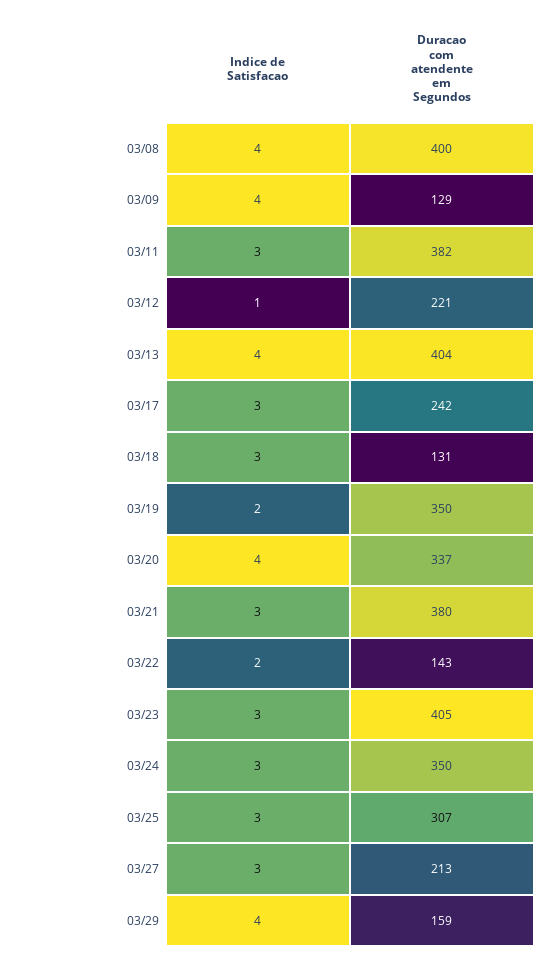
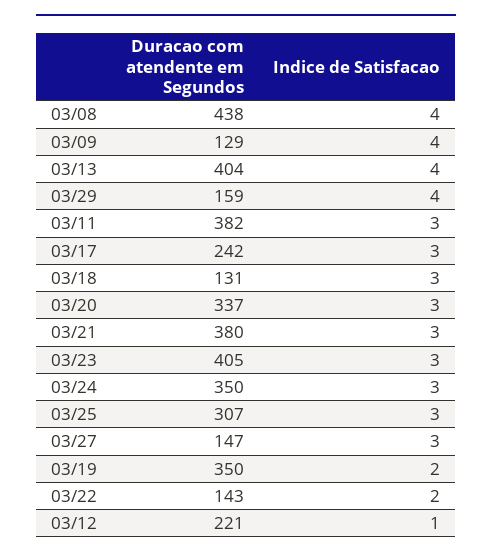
Duracao com atendente em Segundos, 03/08: 400 -> 438
Indice de Satisfacao, 03/20: 4 -> 3
Duracao com atendente em Segundos, 03/27: 213 -> 147

